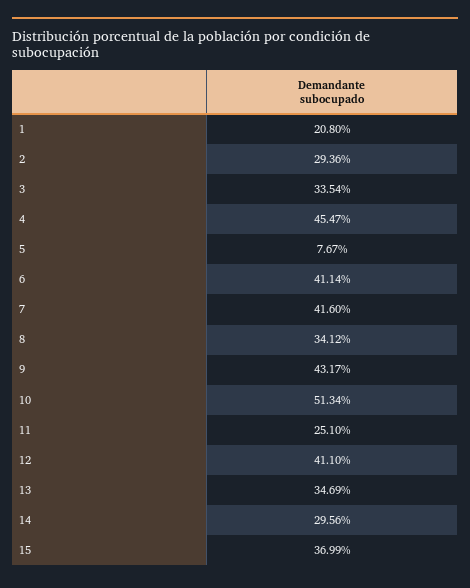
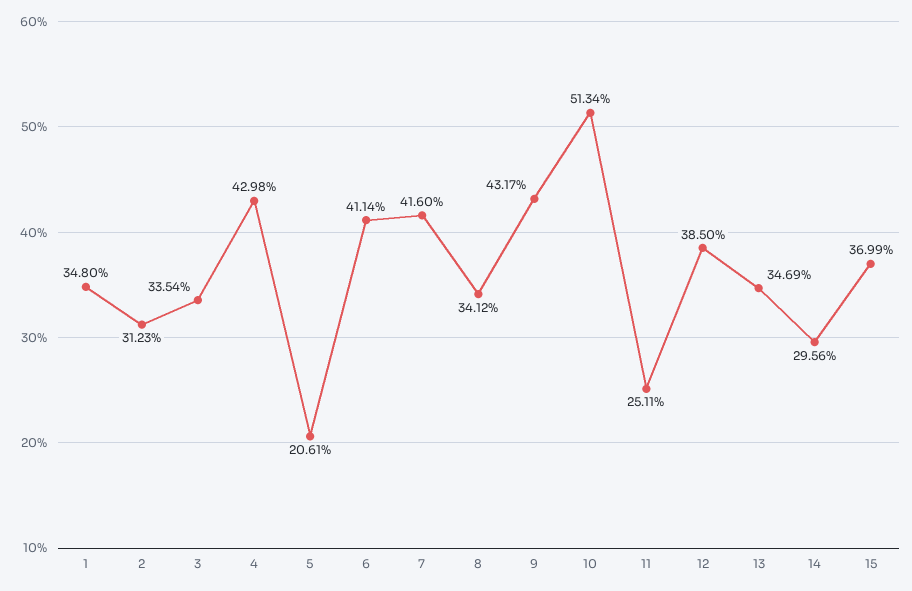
1: 20.8 -> 34.8
2: 29.36 -> 31.23
4: 45.47 -> 42.98
5: 7.67 -> 20.61
11: 25.1 -> 25.11
12: 41.1 -> 38.5

